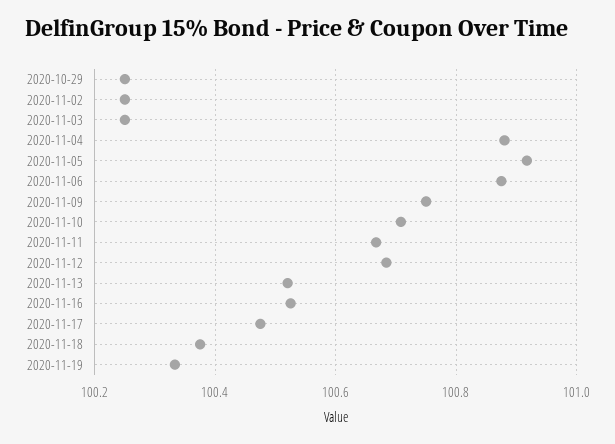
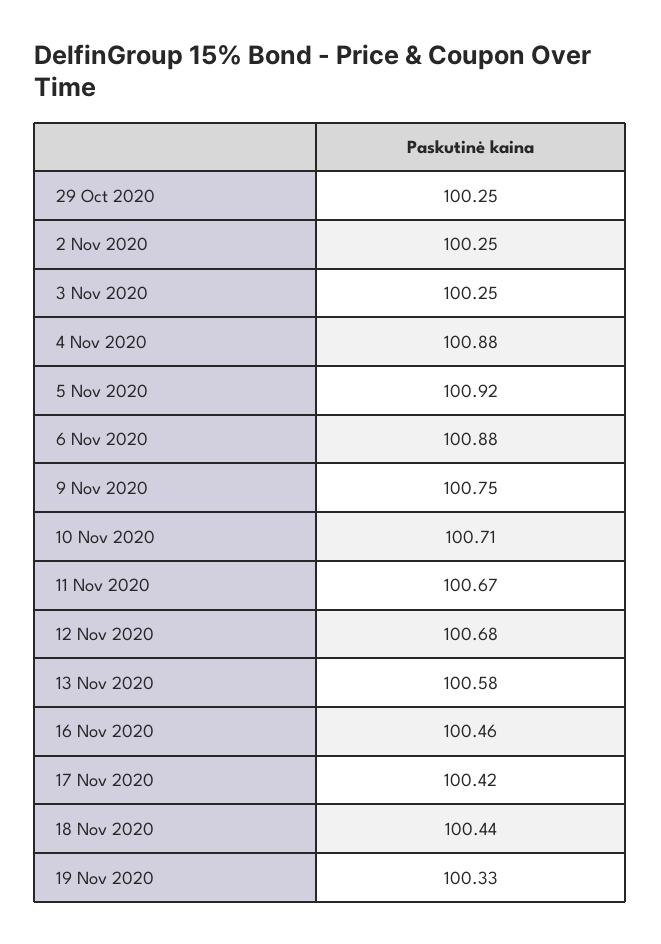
2020-11-13: 100.52 -> 100.58
2020-11-16: 100.52 -> 100.46
2020-11-17: 100.48 -> 100.42
2020-11-18: 100.38 -> 100.44

